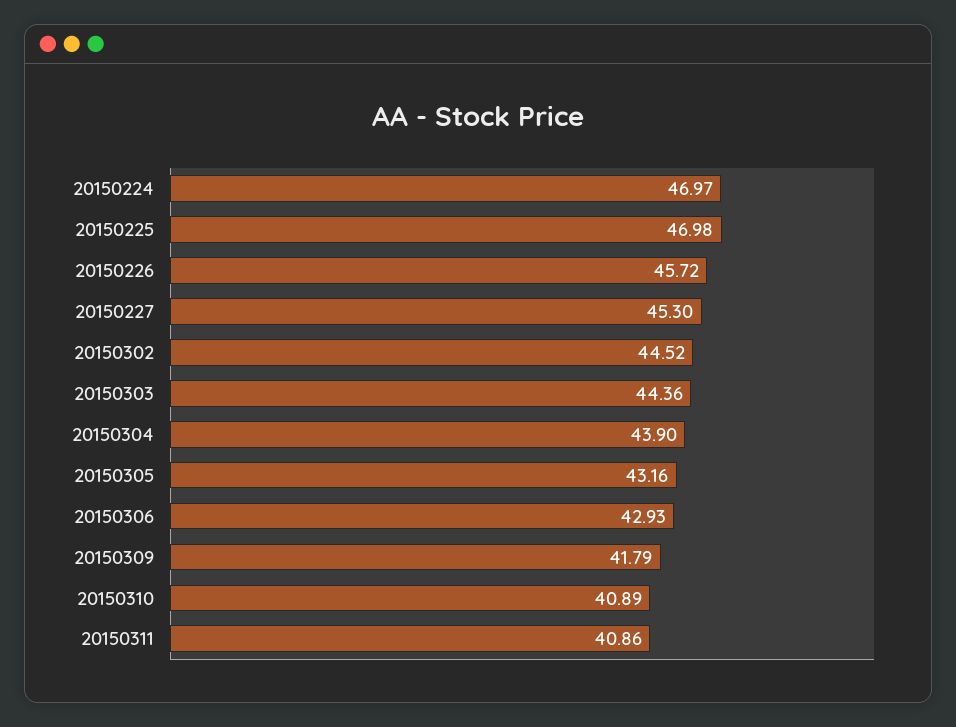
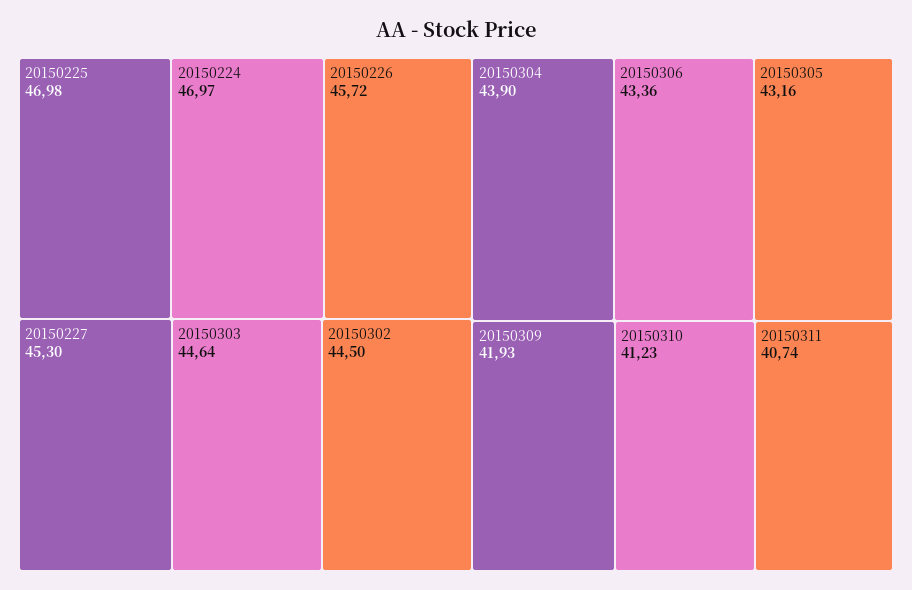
20150302: 44.52 -> 44.5
20150303: 44.36 -> 44.64
20150306: 42.93 -> 43.36
20150309: 41.79 -> 41.93
20150310: 40.89 -> 41.23
20150311: 40.86 -> 40.74

